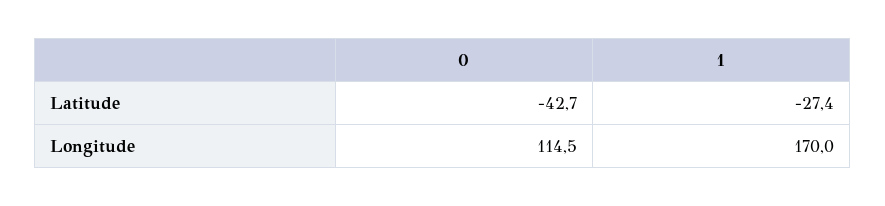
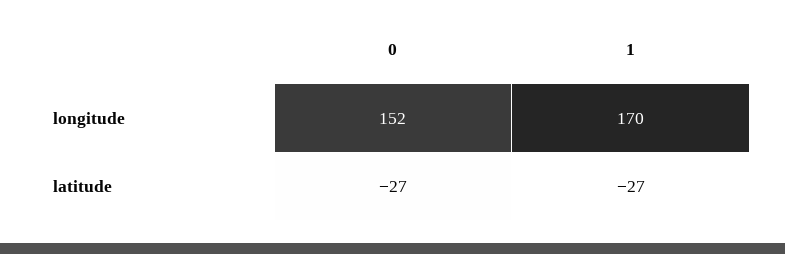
0, Latitude: -42.7 -> -27
0, Longitude: 114.5 -> 152

